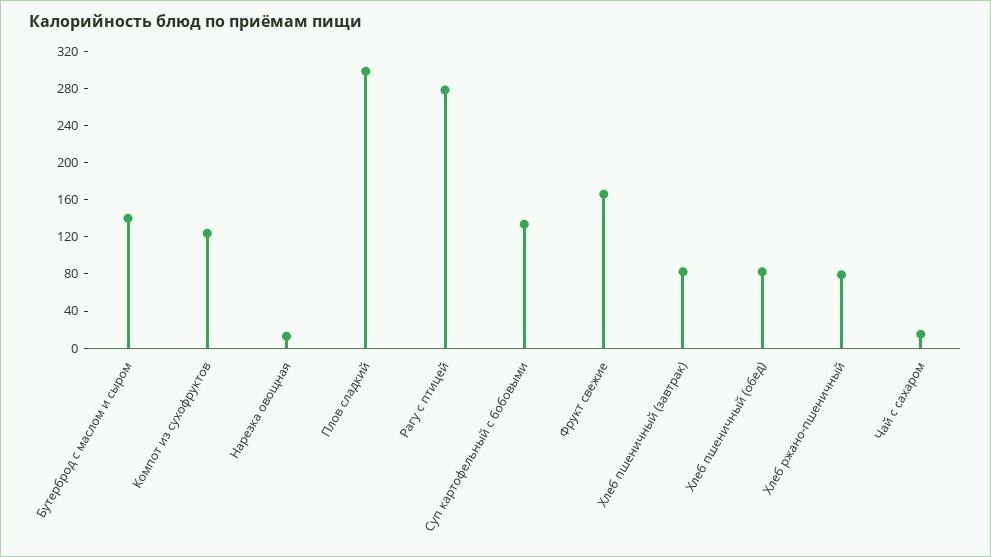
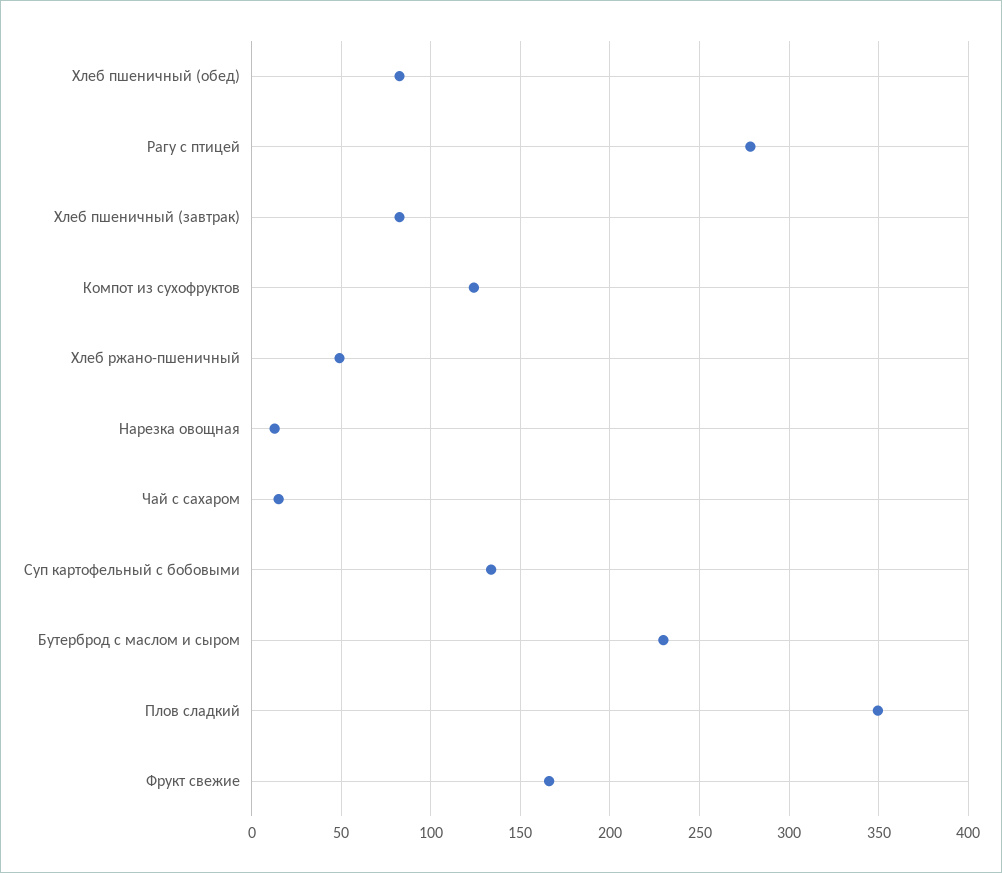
Бутерброд с маслом и сыром: 140 -> 230
Плов сладкий: 300 -> 350
Хлеб ржано-пшеничный: 80 -> 50

